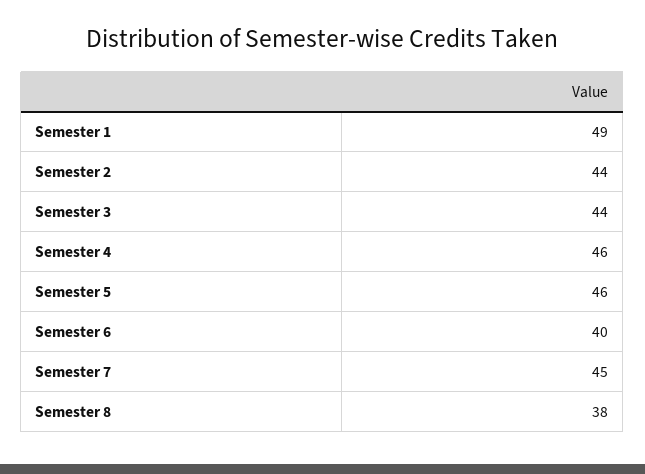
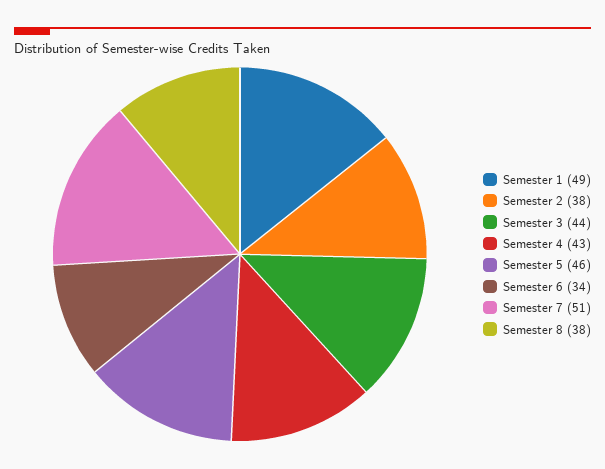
Semester 2: 44 -> 38
Semester 4: 46 -> 43
Semester 6: 40 -> 34
Semester 7: 45 -> 51

